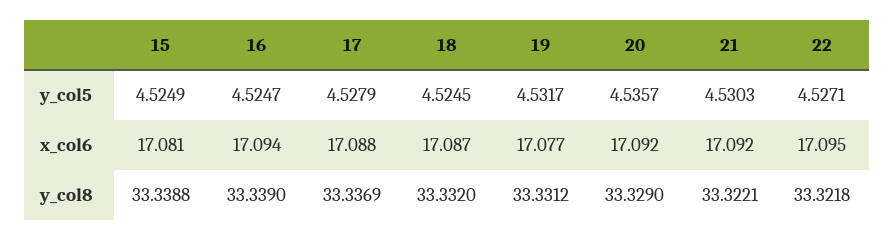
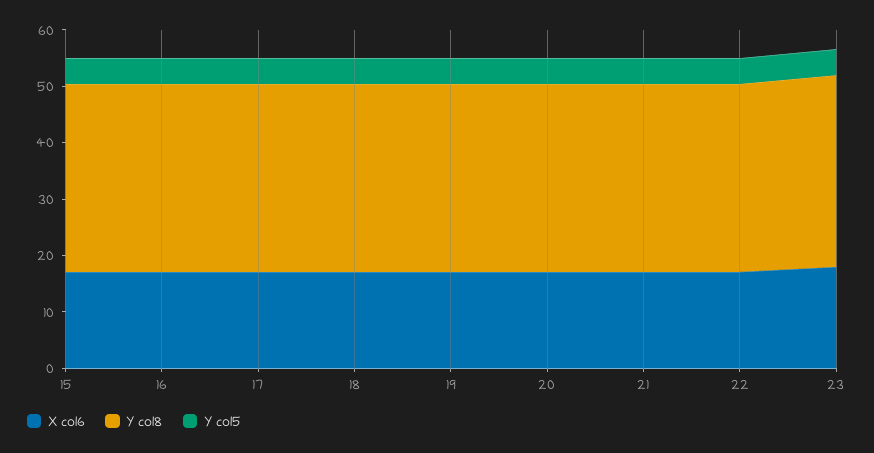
x_col6, 23: none -> 18
y_col8, 23: none -> 34
y_col5, 23: none -> 4

